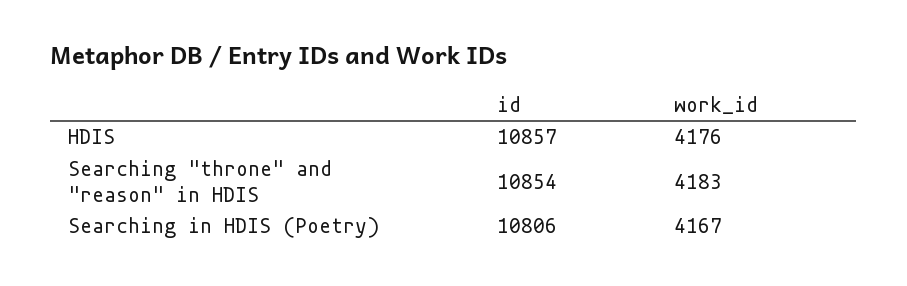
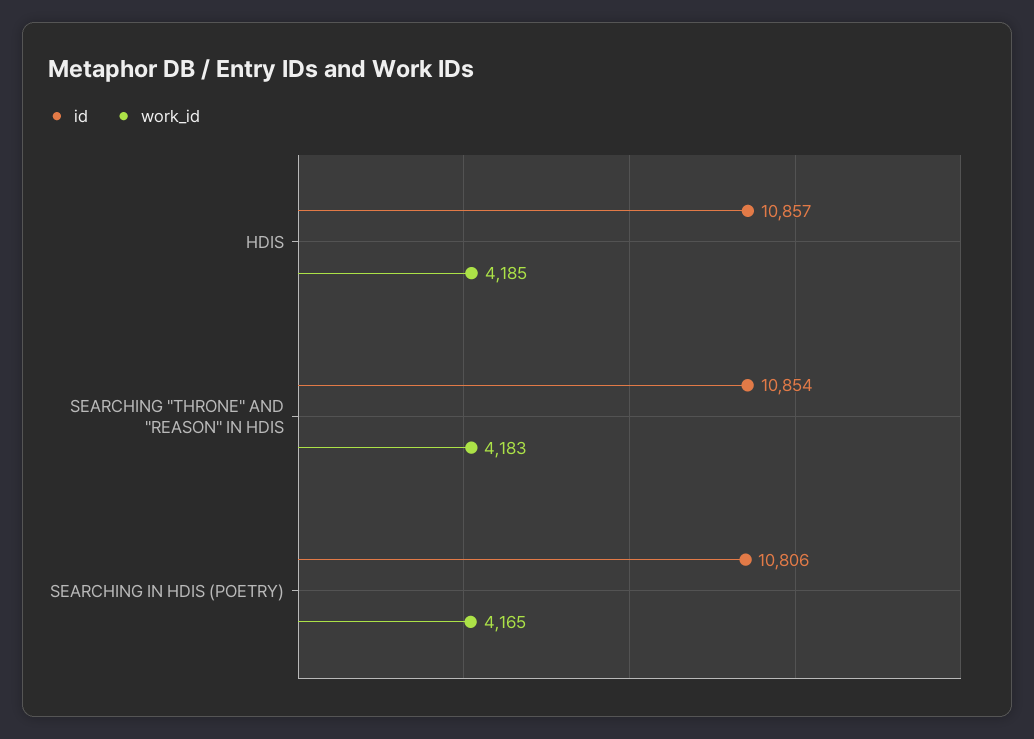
work_id, HDIS: 4176 -> 4185
work_id, Searching in HDIS (Poetry): 4167 -> 4165

